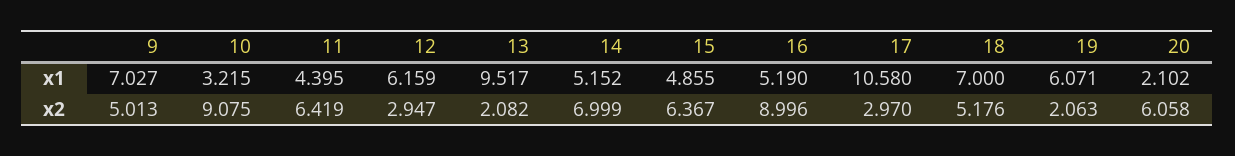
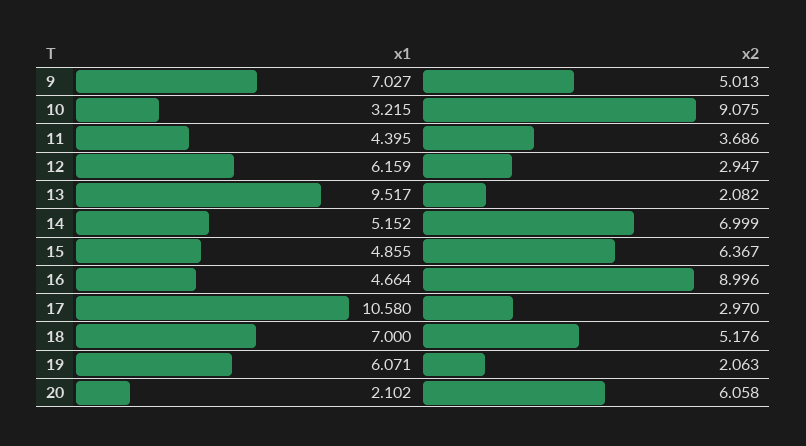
16, x1: 5.19 -> 4.664
11, x2: 6.419 -> 3.686

